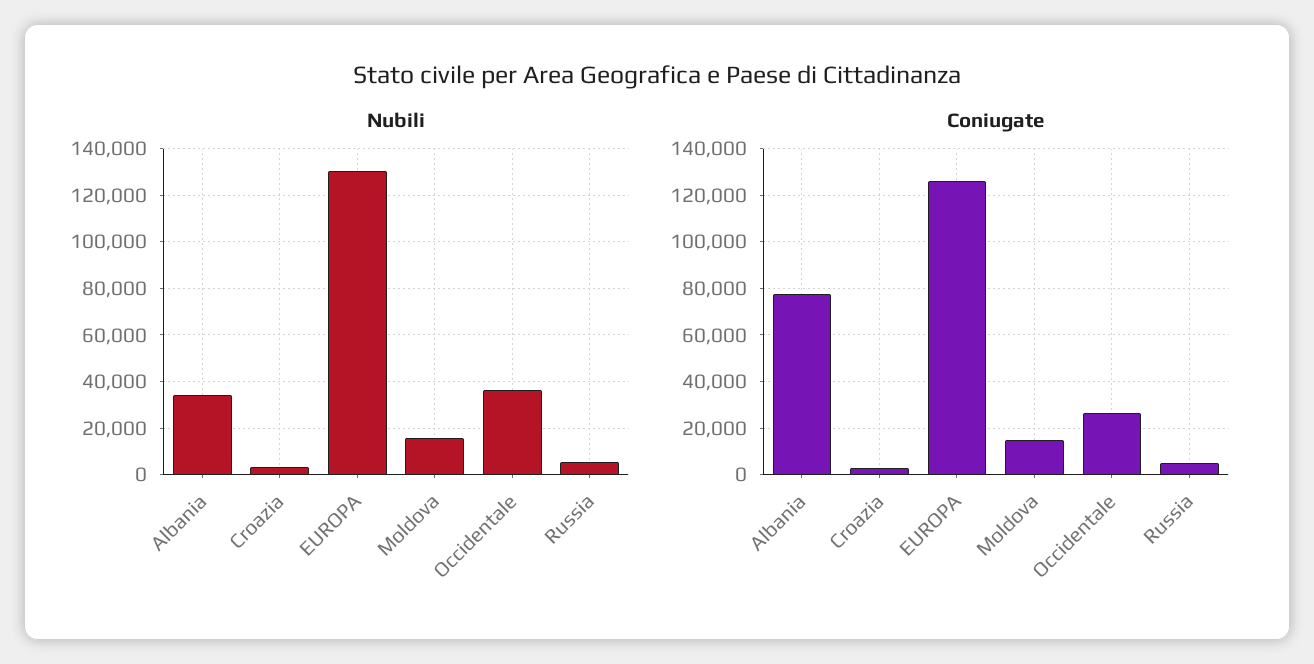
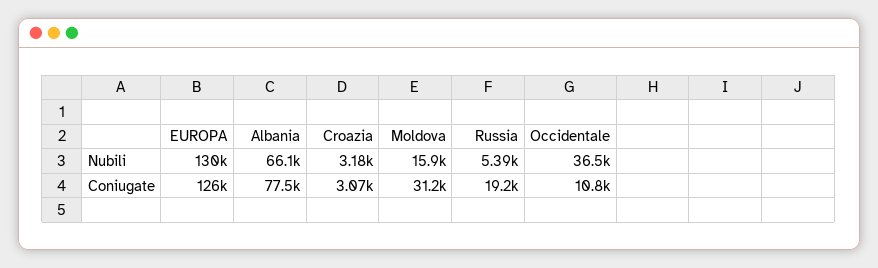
Nubili, Albania: 35000 -> 66100
Coniugate, Moldova: 15000 -> 31200
Coniugate, Occidentale: 25000 -> 10800
Coniugate, Russia: 5000 -> 19200

